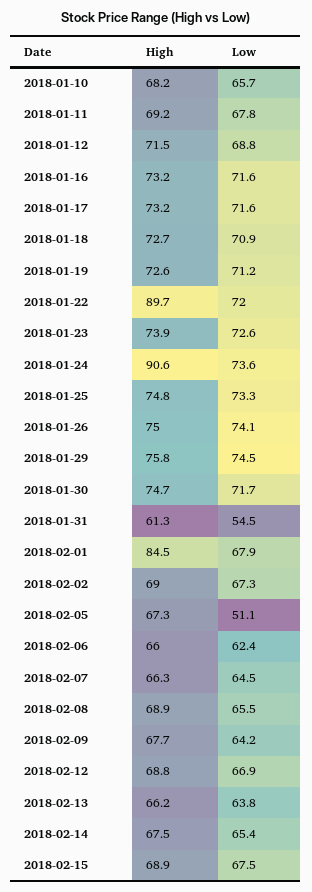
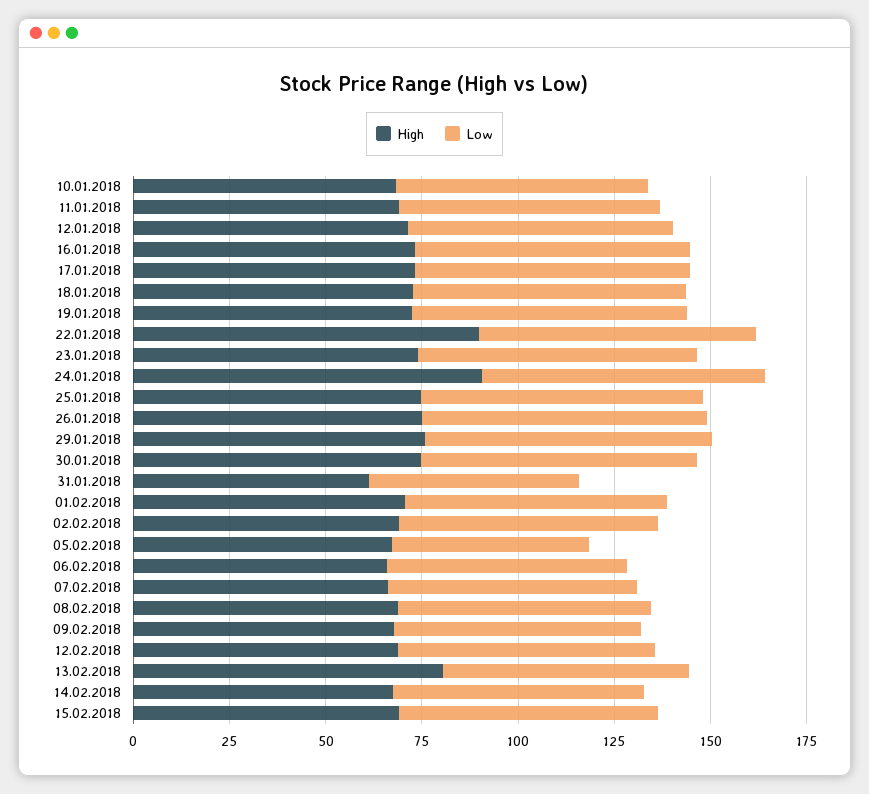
High, 2018-02-01: 84.5 -> 70
High, 2018-02-13: 66.2 -> 80

